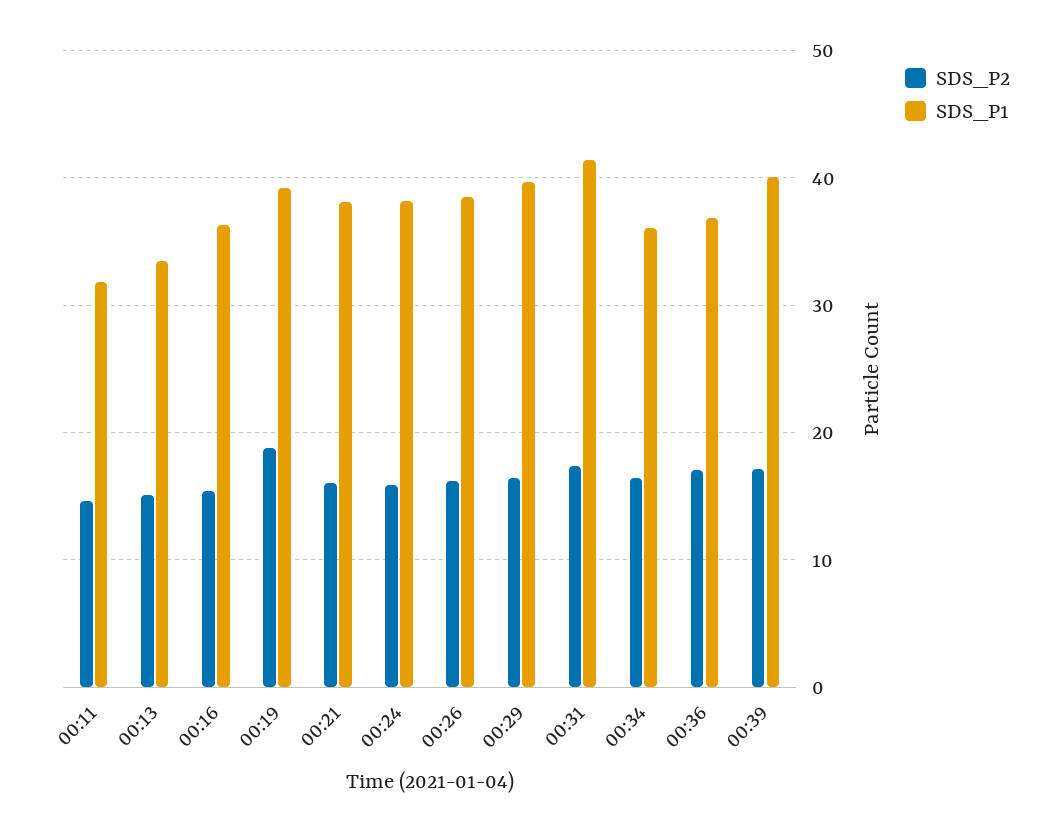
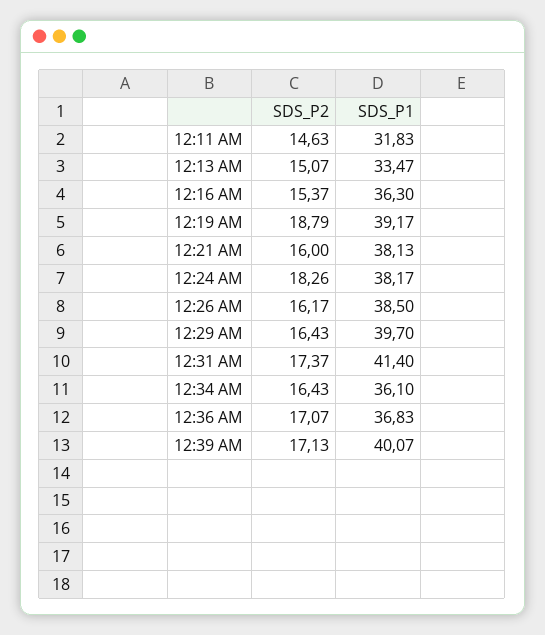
SDS_P2, 00:24: 16 -> 18.26

